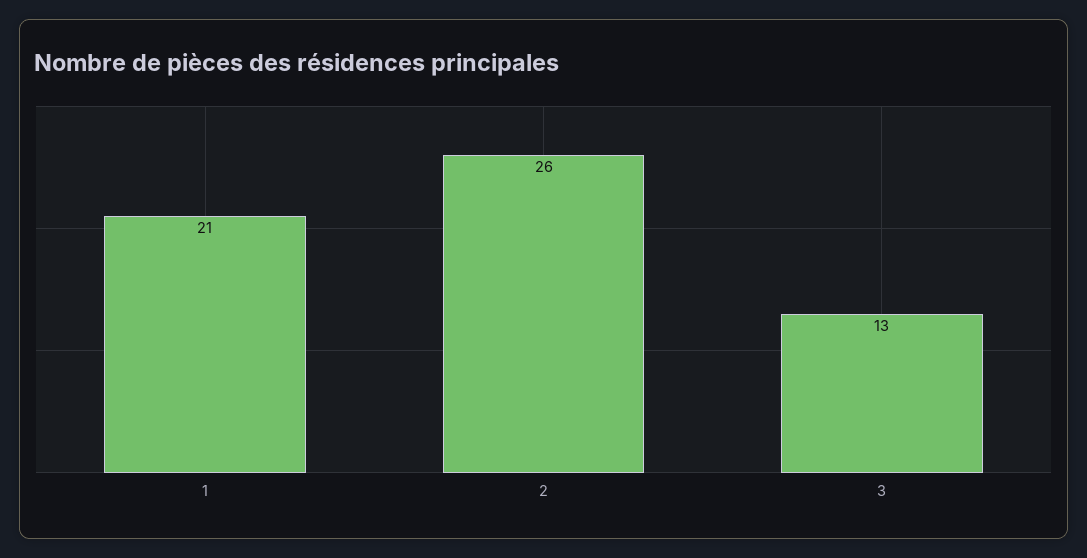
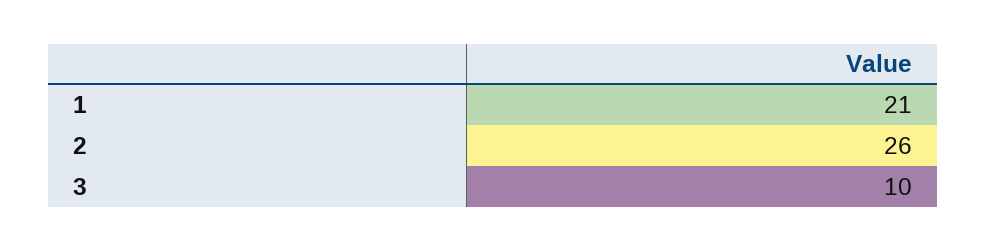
3: 13 -> 10

